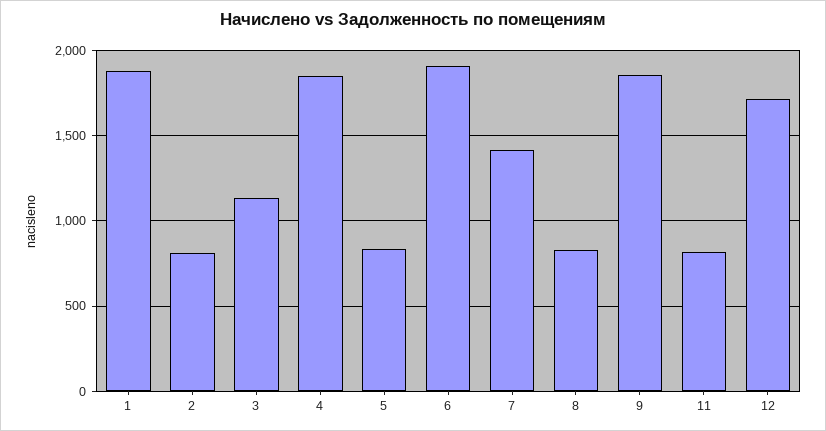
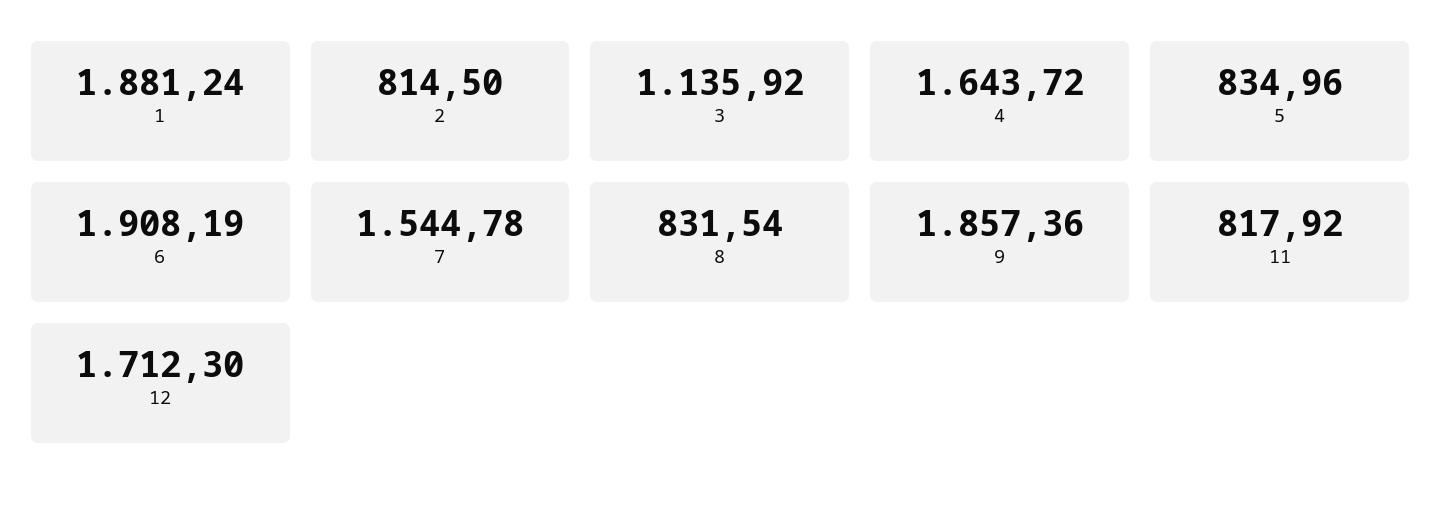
4: 1850 -> 1643.72
7: 1400 -> 1544.78

